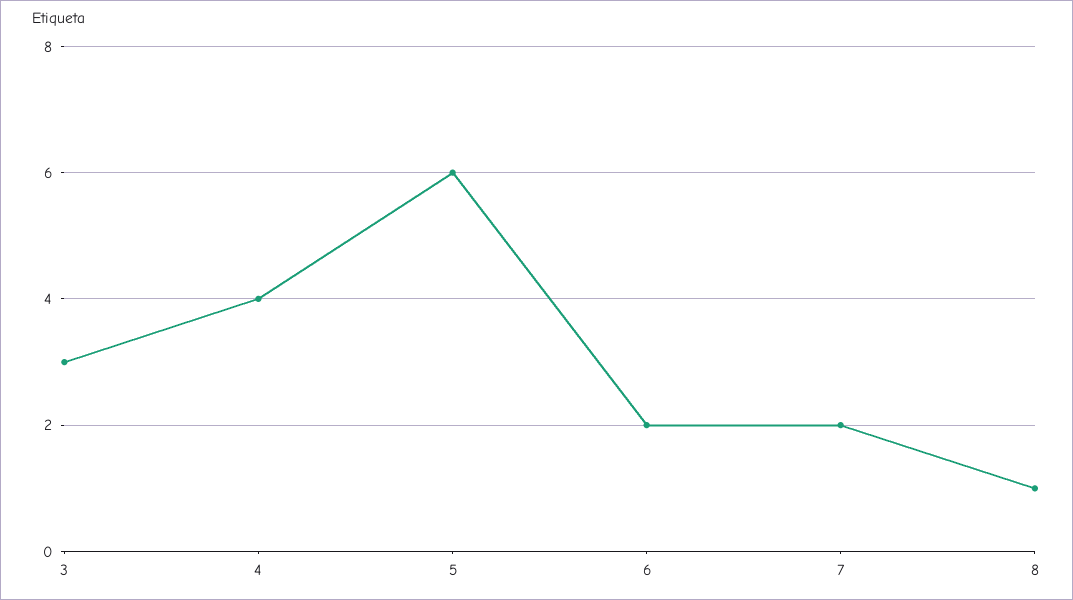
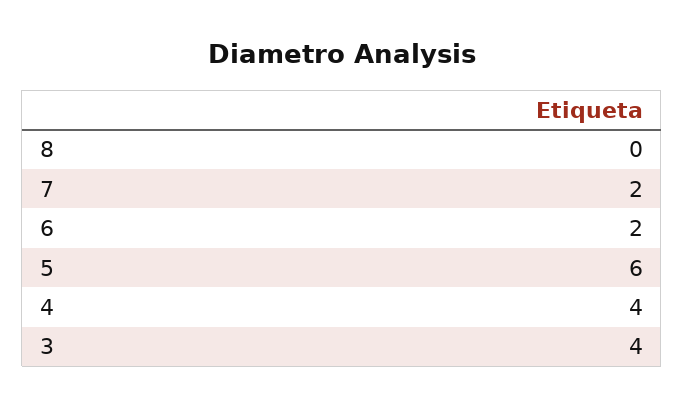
3: 3 -> 4
8: 1 -> 0

